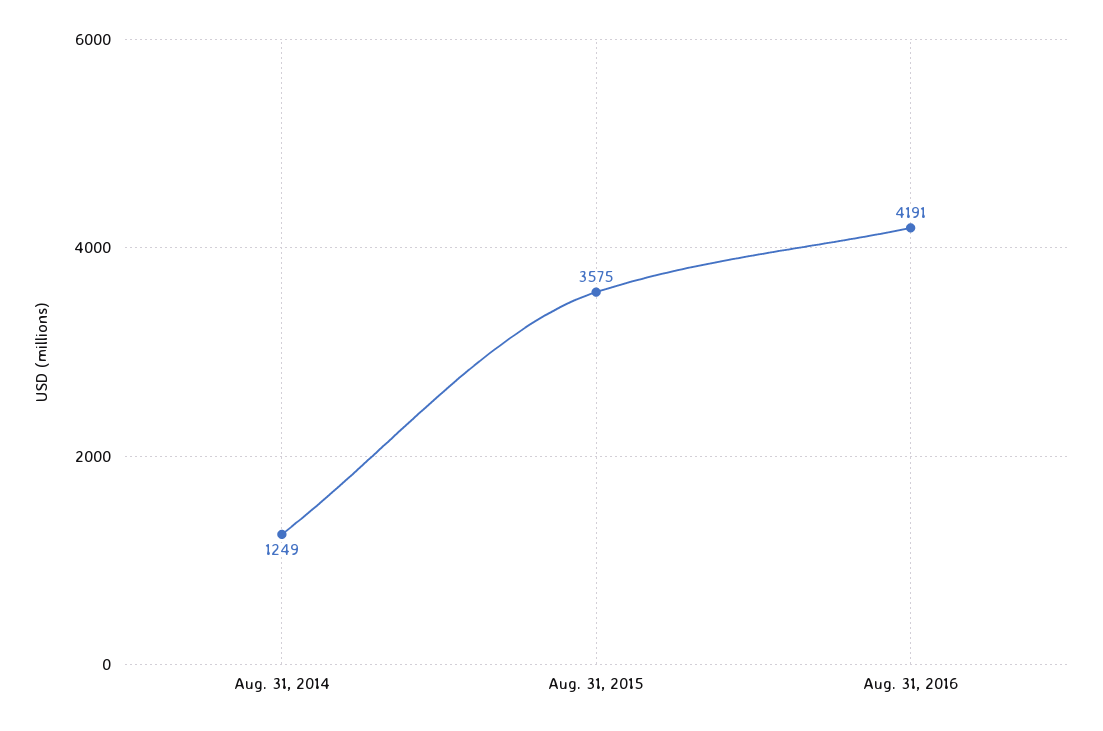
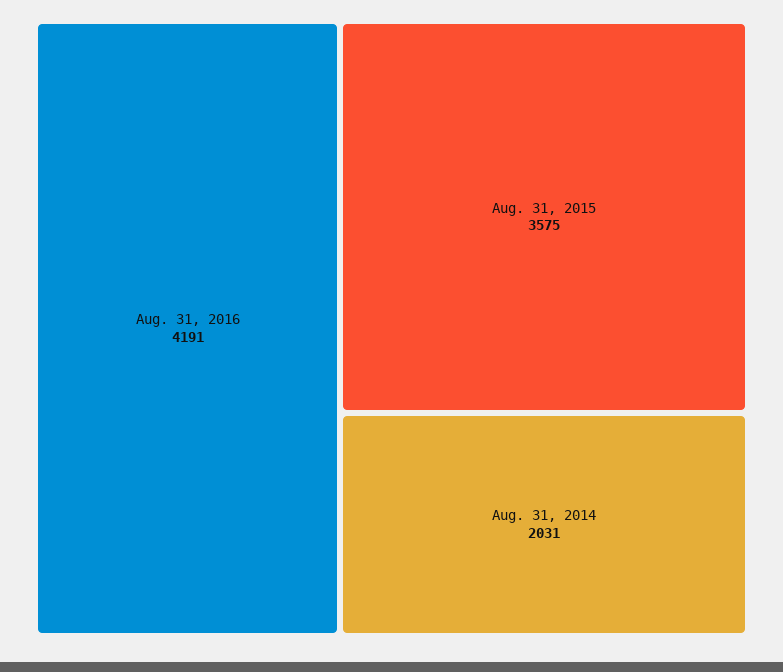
Aug. 31, 2014: 1249 -> 2031

